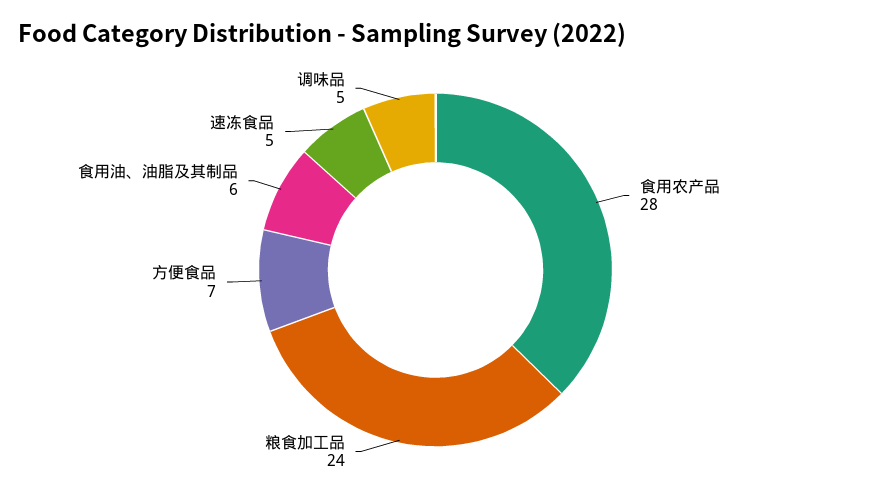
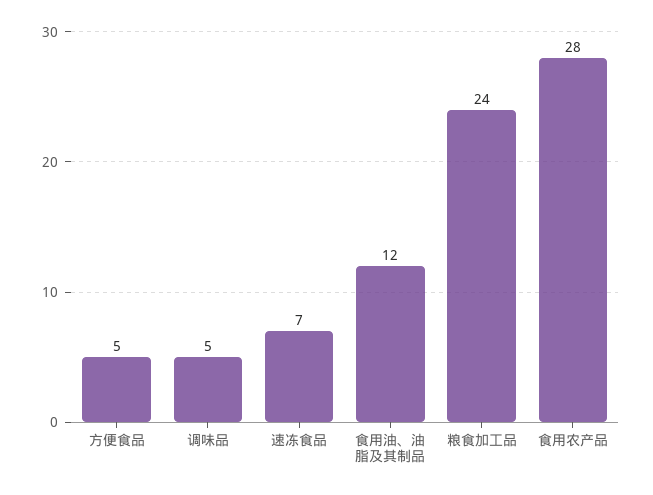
方便食品: 7 -> 5
食用油、油脂及其制品: 6 -> 12
速冻食品: 5 -> 7

